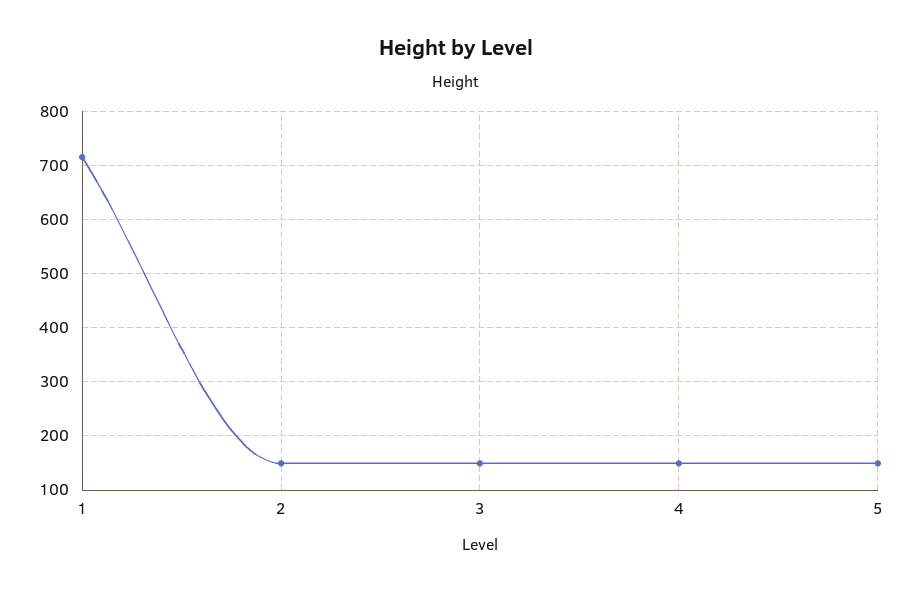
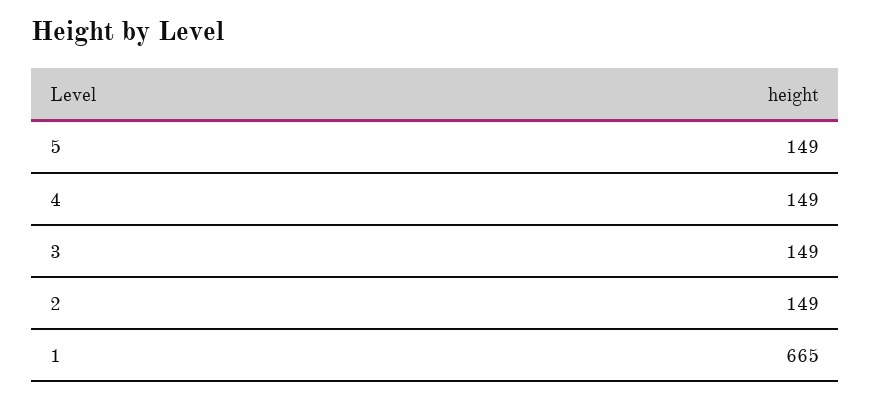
1: 720 -> 665

